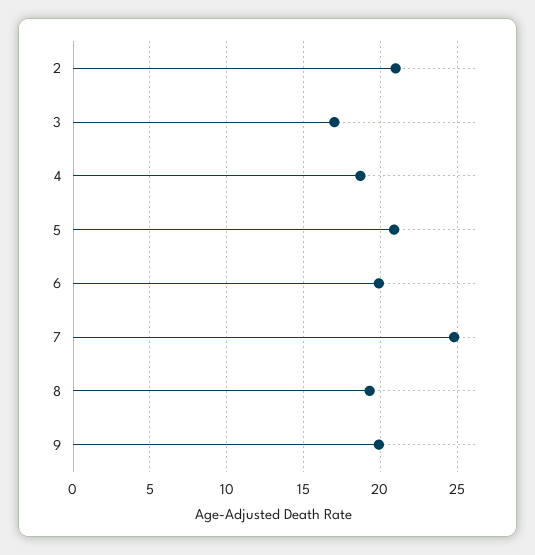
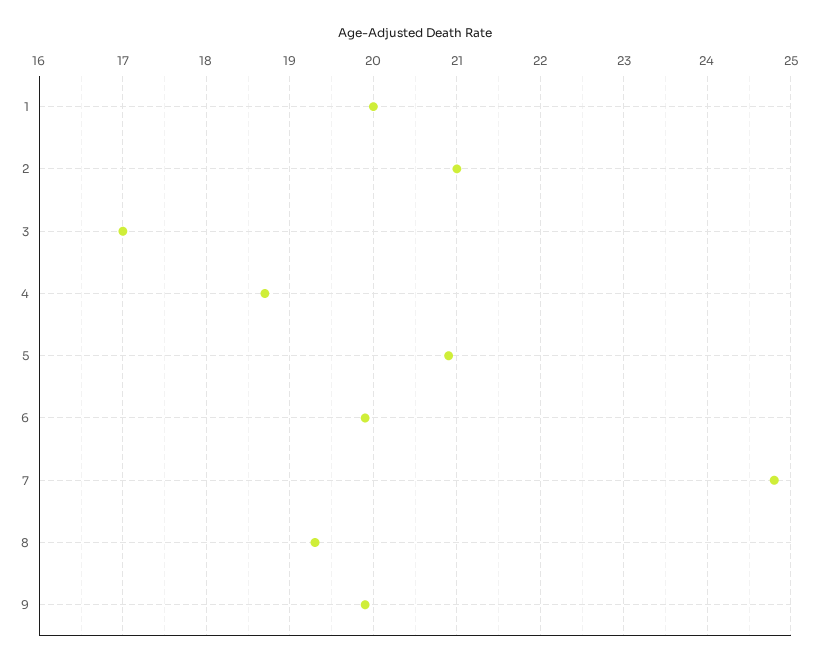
1: none -> 20

